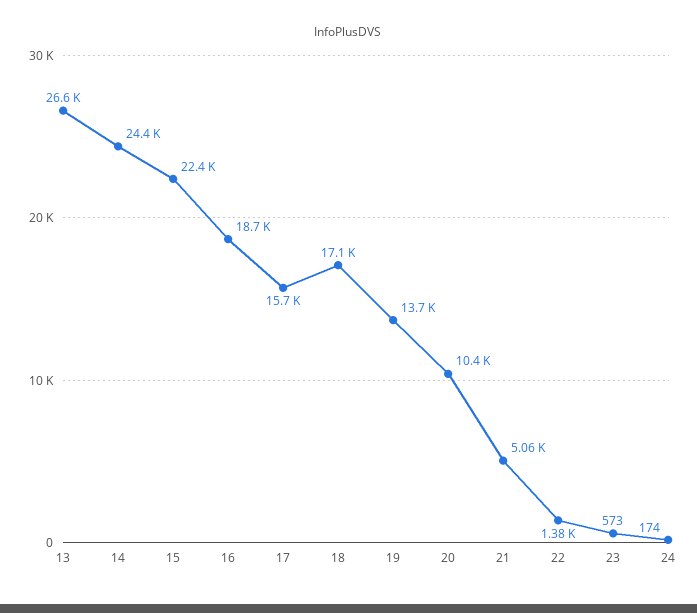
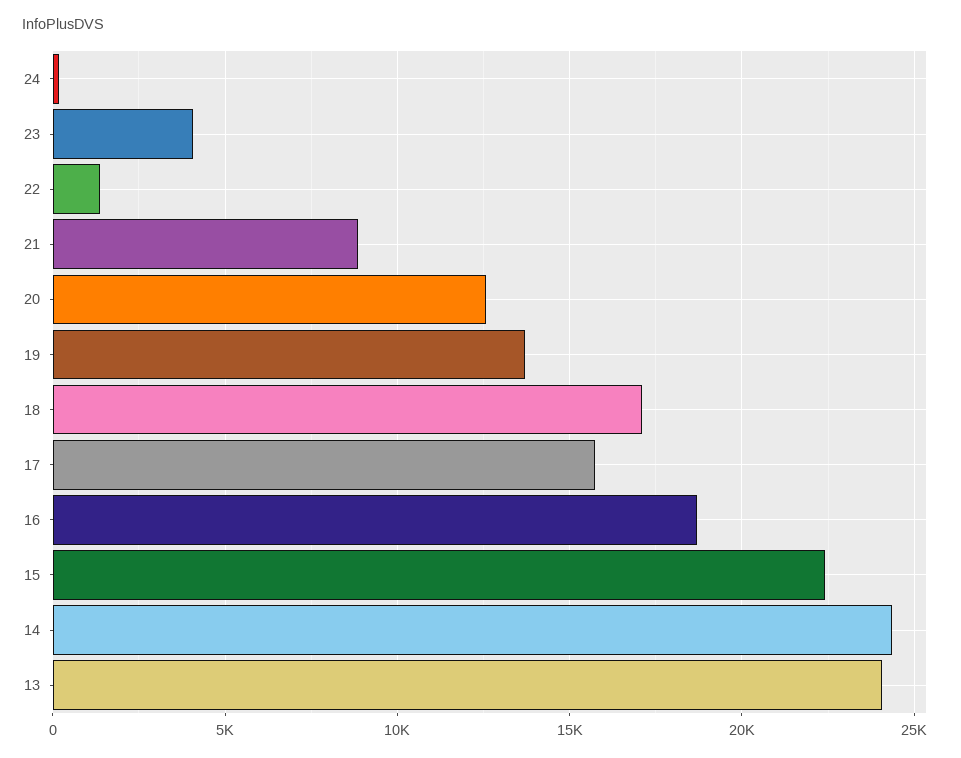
13: 26600 -> 24000
20: 10400 -> 12500
21: 5060 -> 9000
23: 573 -> 4000

